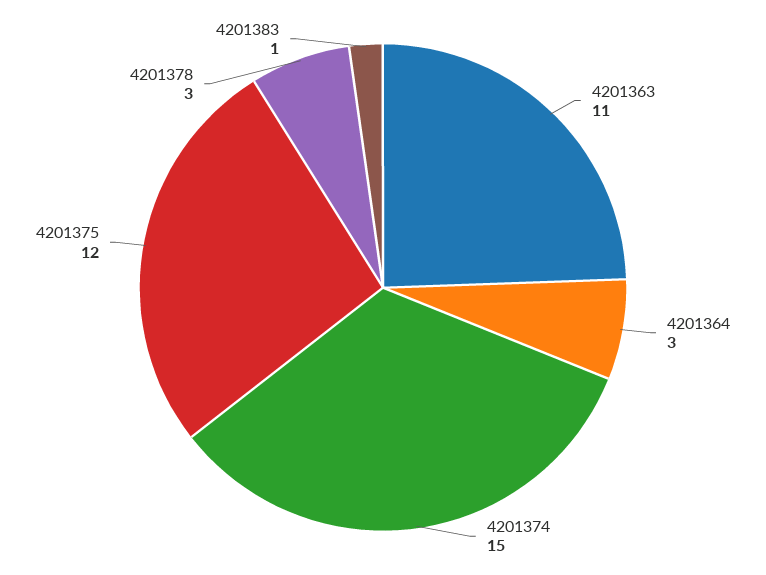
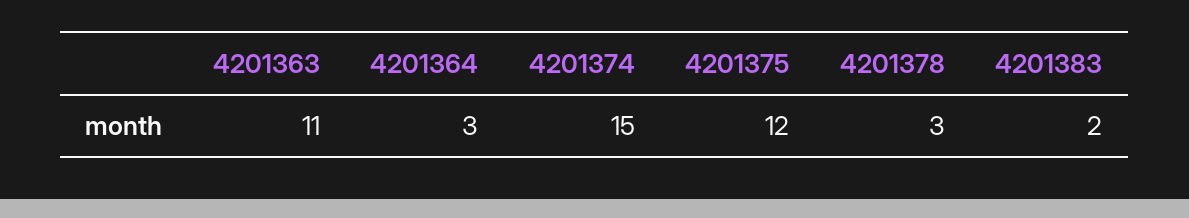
4201383: 1 -> 2

